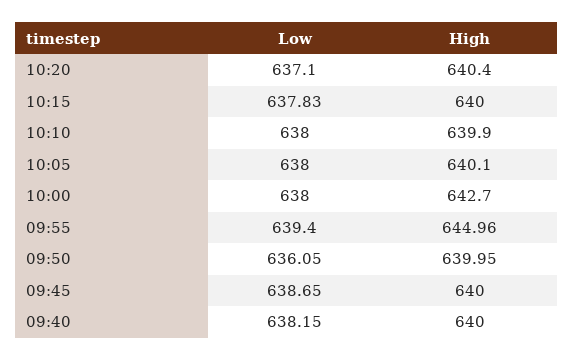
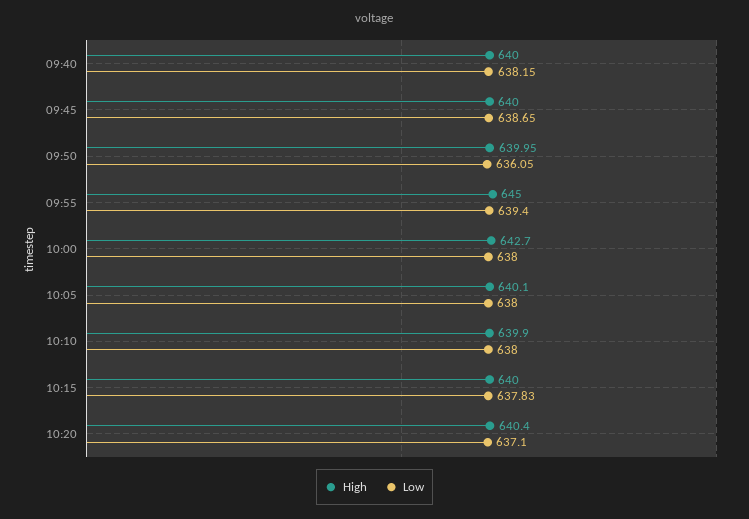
High, 09:55: 644.96 -> 645

